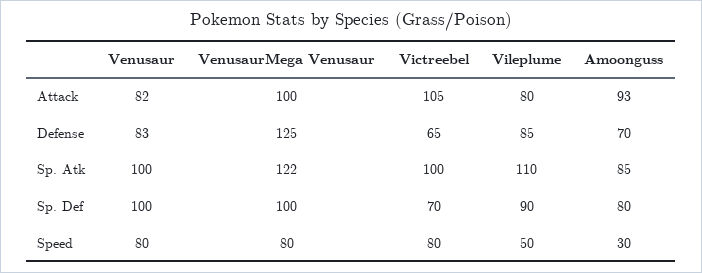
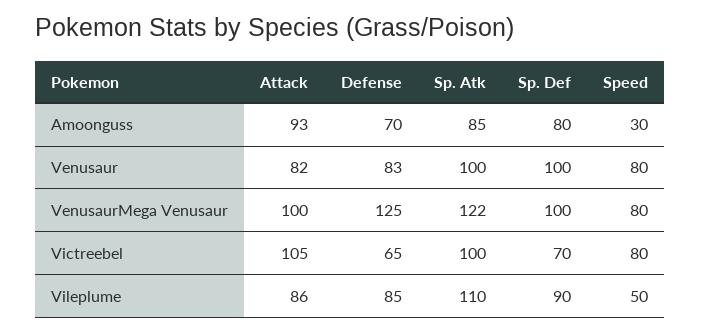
Vileplume, Attack: 80 -> 86

